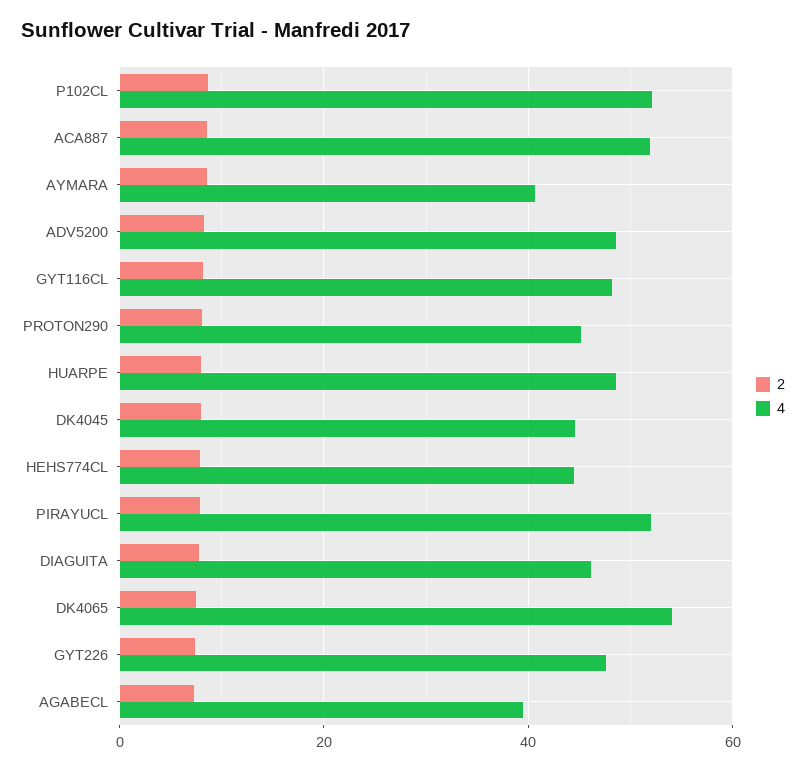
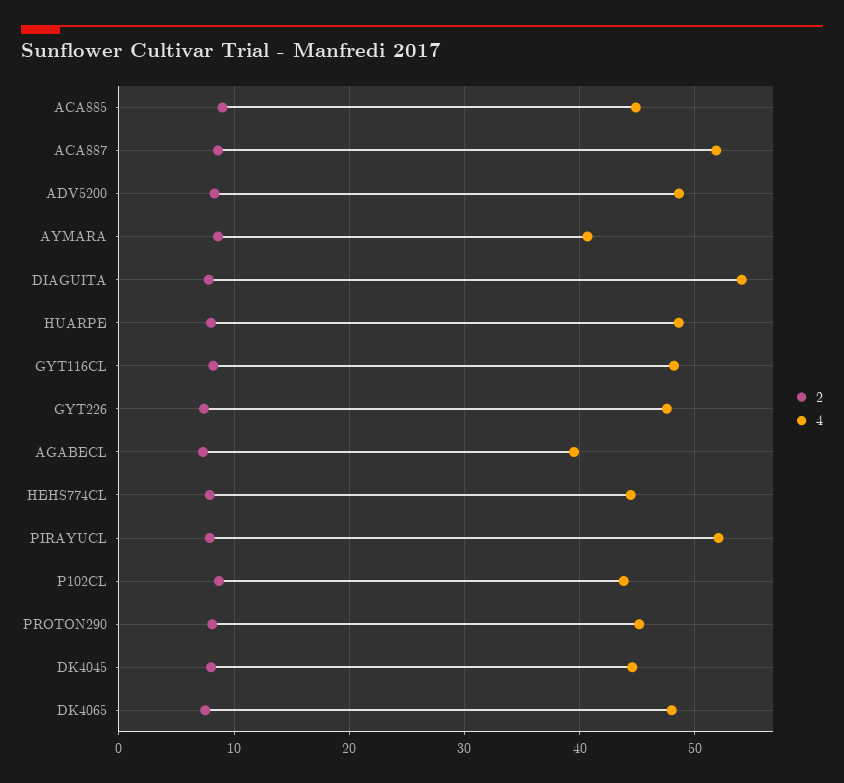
4, P102CL: 52 -> 44
4, DIAGUITA: 46 -> 54
4, DK4065: 54 -> 48
2, ACA885: none -> 9
4, ACA885: none -> 45

